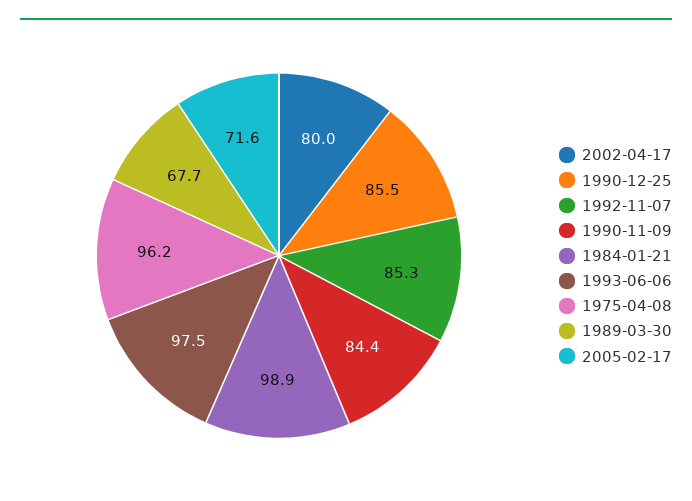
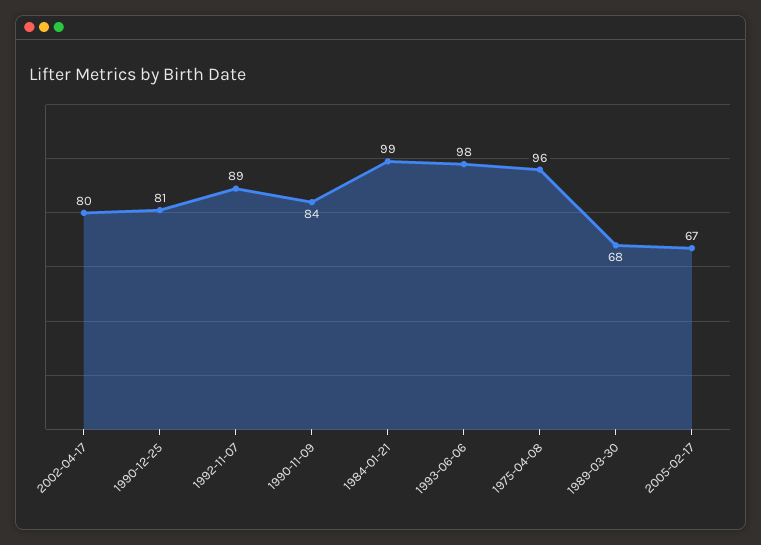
1990-12-25: 85.5 -> 81
1992-11-07: 85.3 -> 89
2005-02-17: 71.6 -> 67

